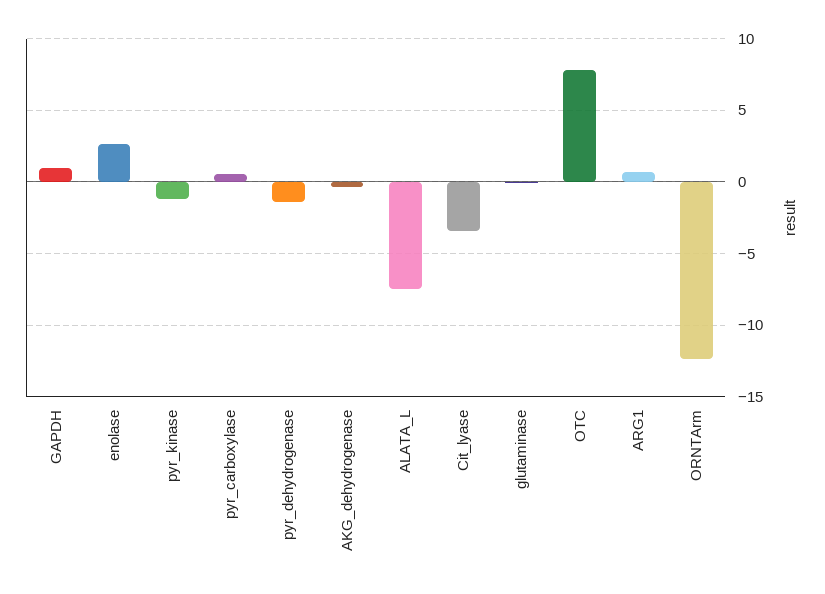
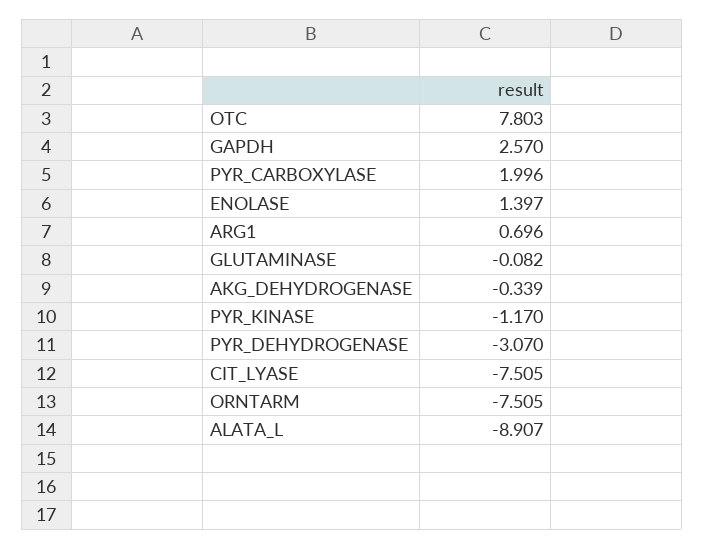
GAPDH: 1 -> 2.57
enolase: 2.5 -> 1.397
pyr_carboxylase: 0.5 -> 1.996
pyr_dehydrogenase: -1.5 -> -3.07
ALATA_L: -7.5 -> -8.907
Cit_lyase: -3.5 -> -7.505
ORNTArm: -12.5 -> -7.505

